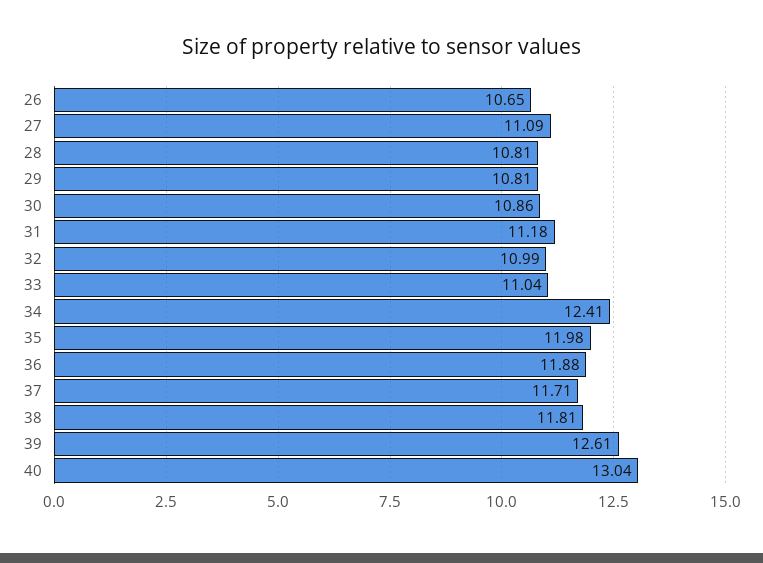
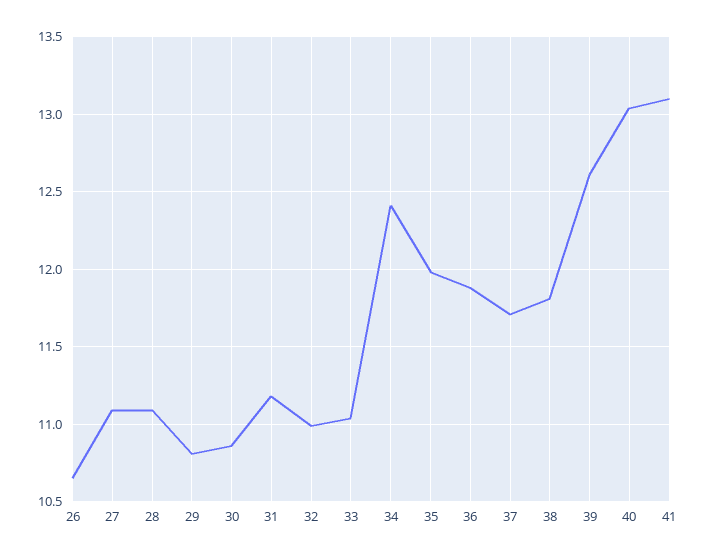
28: 10.81 -> 11.1
41: none -> 13.1

